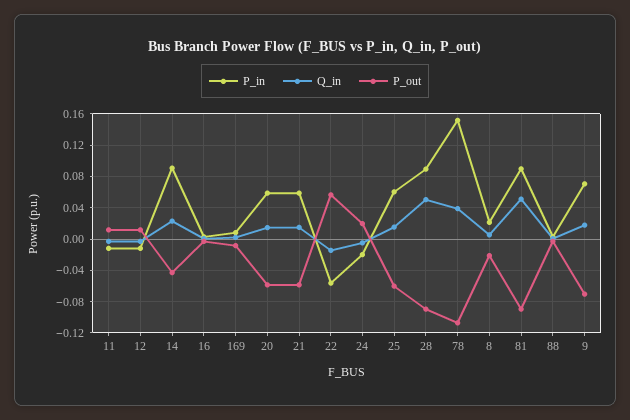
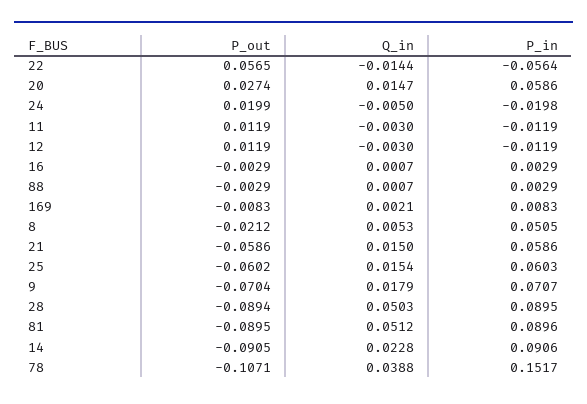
P_out, 14: -0.04 -> -0.0905
P_out, 20: -0.06 -> 0.0274
P_in, 8: 0.02 -> 0.0505

